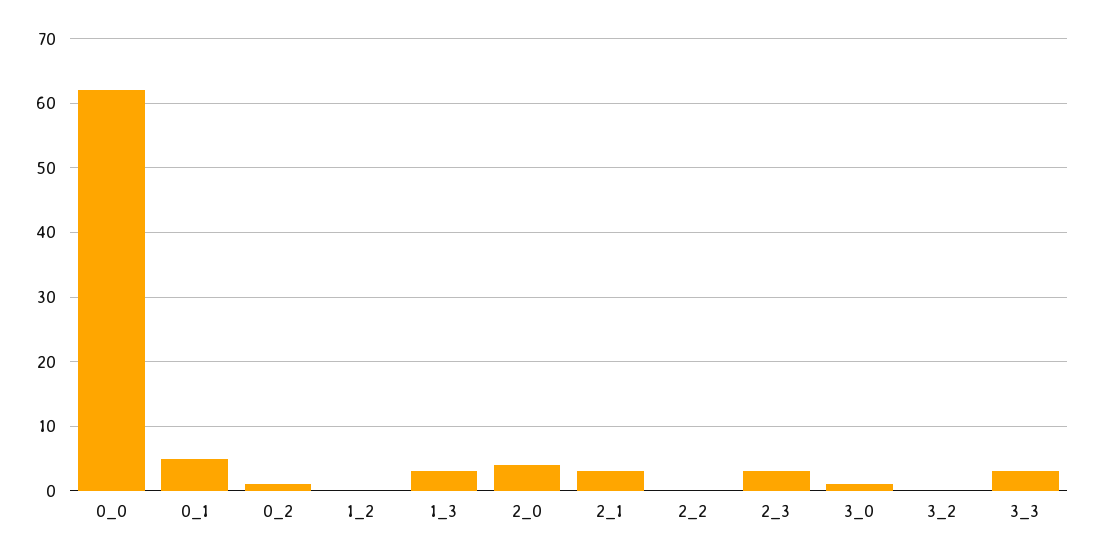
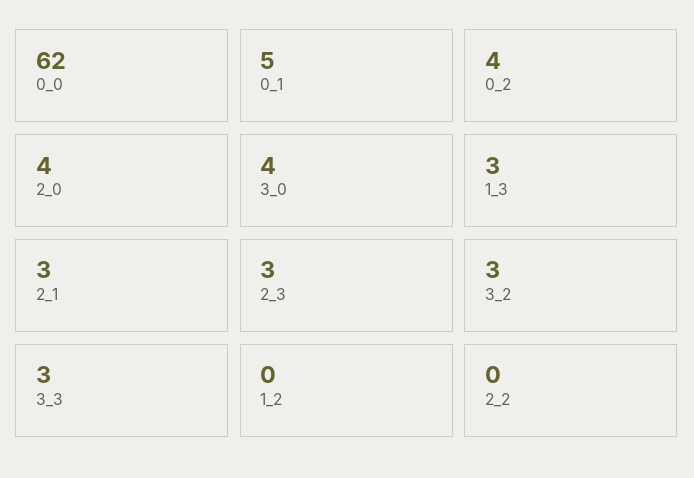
0_2: 1 -> 4
3_0: 1 -> 4
3_2: 0 -> 3

